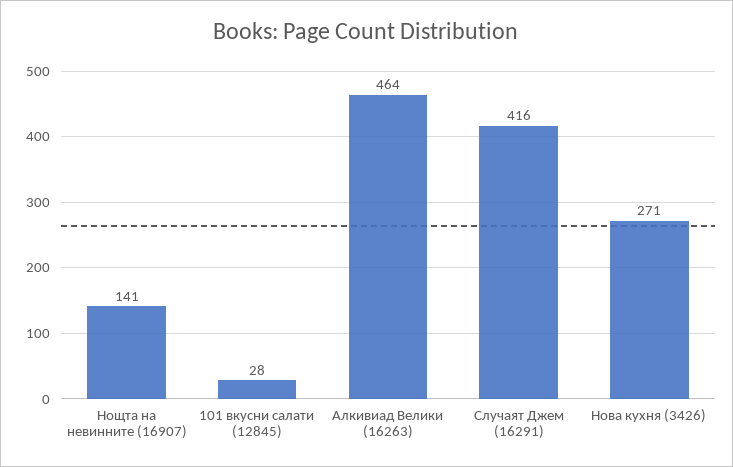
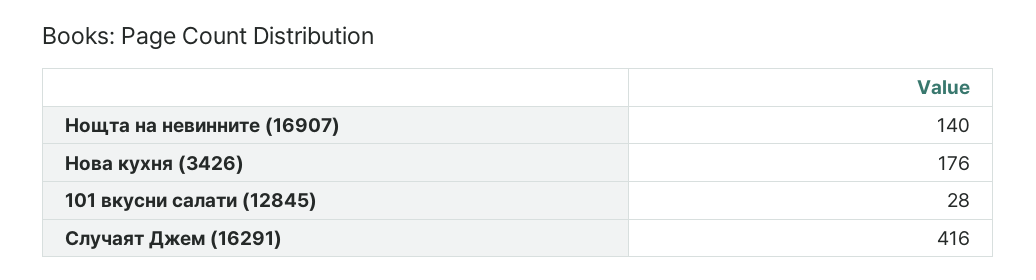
Нощта на невинните (16907): 141 -> 140
Алкивиад Велики (16263): 464 -> none
Нова кухня (3426): 271 -> 176

